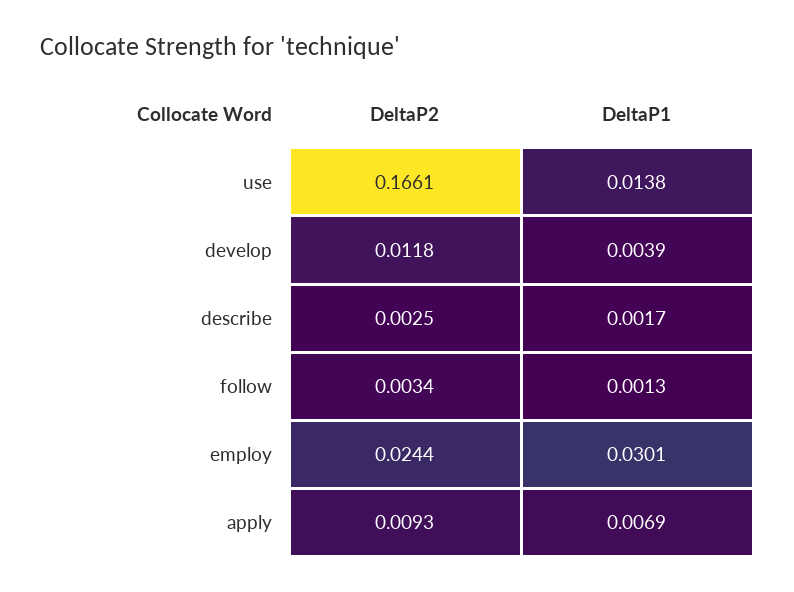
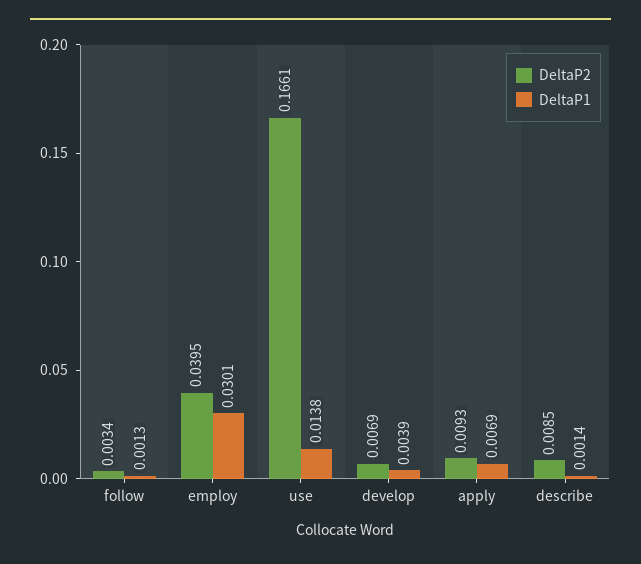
DeltaP2, develop: 0.0118 -> 0.0069
DeltaP2, describe: 0.0025 -> 0.0085
DeltaP1, describe: 0.0017 -> 0.0014
DeltaP2, employ: 0.0244 -> 0.0395

